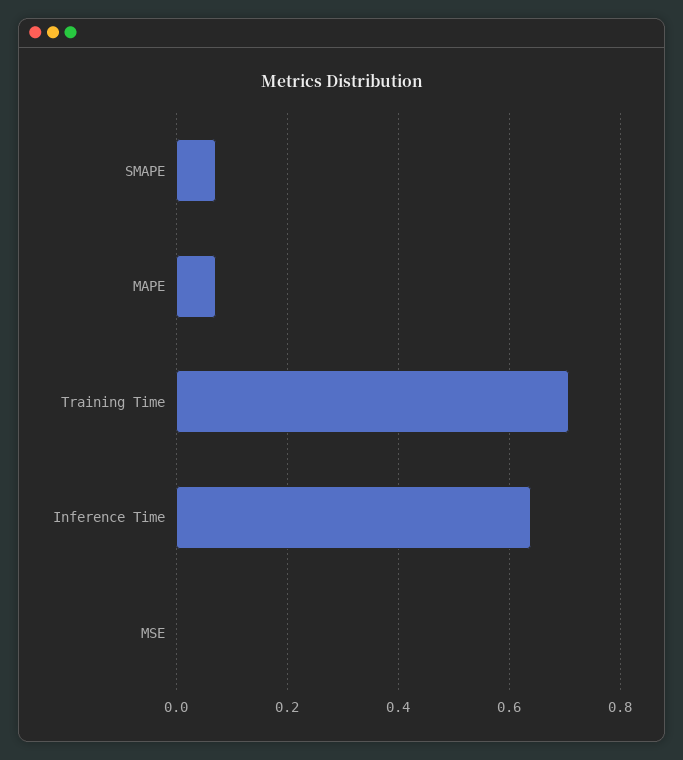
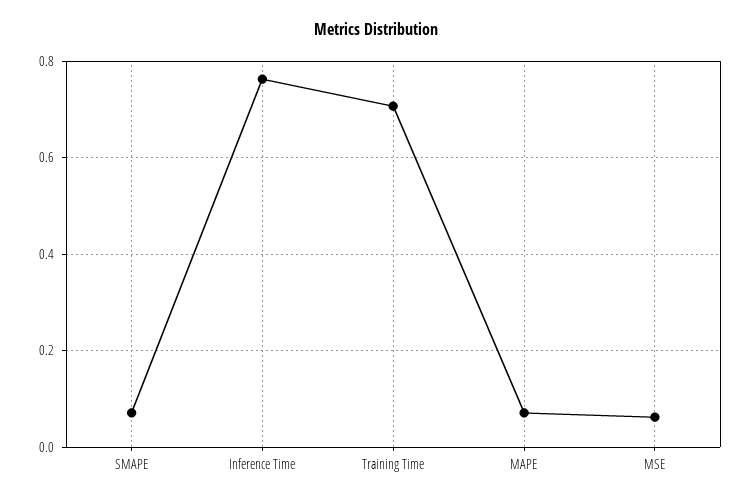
Inference Time: 0.64 -> 0.76
MSE: 0 -> 0.06

